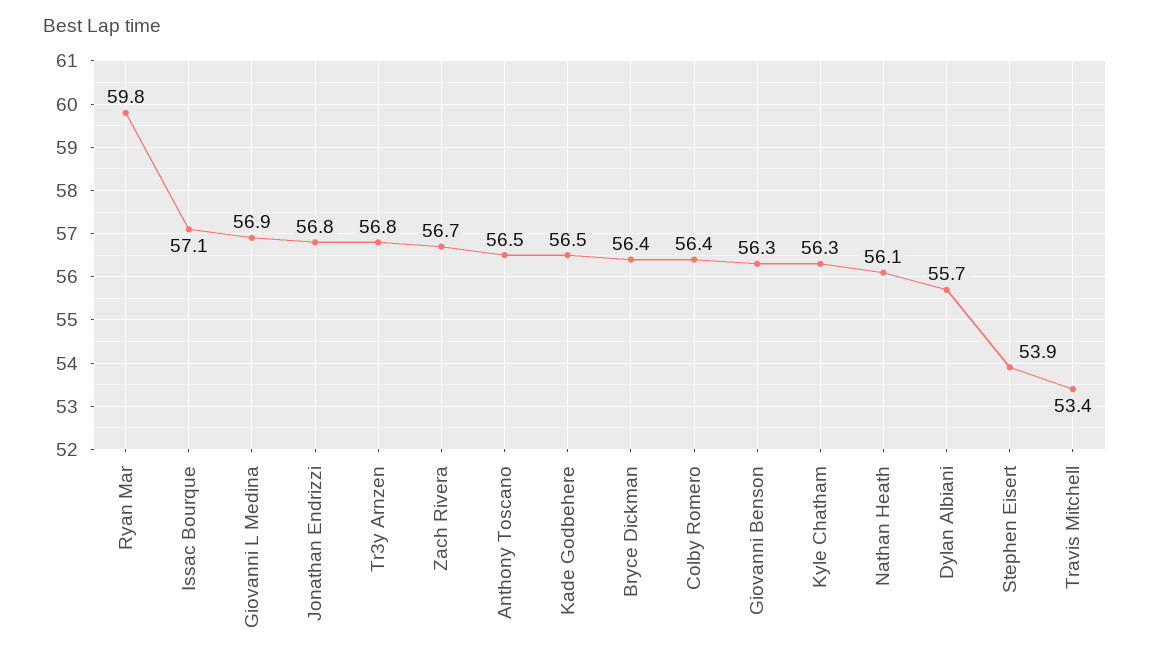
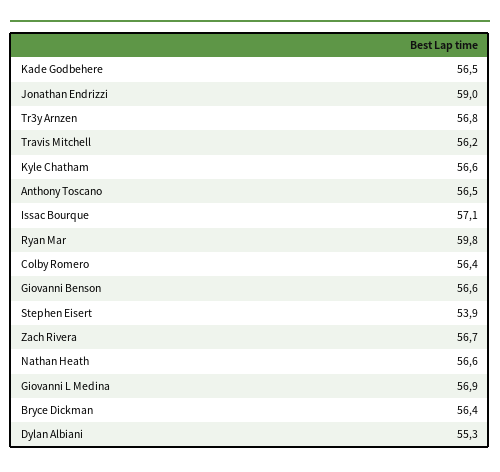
Jonathan Endrizzi: 56.8 -> 59
Giovanni Benson: 56.3 -> 56.6
Kyle Chatham: 56.3 -> 56.6
Nathan Heath: 56.1 -> 56.6
Dylan Albiani: 55.7 -> 55.3
Travis Mitchell: 53.4 -> 56.2

